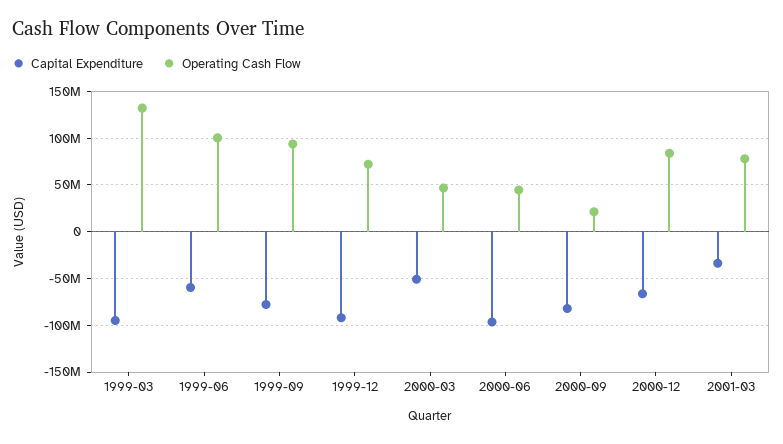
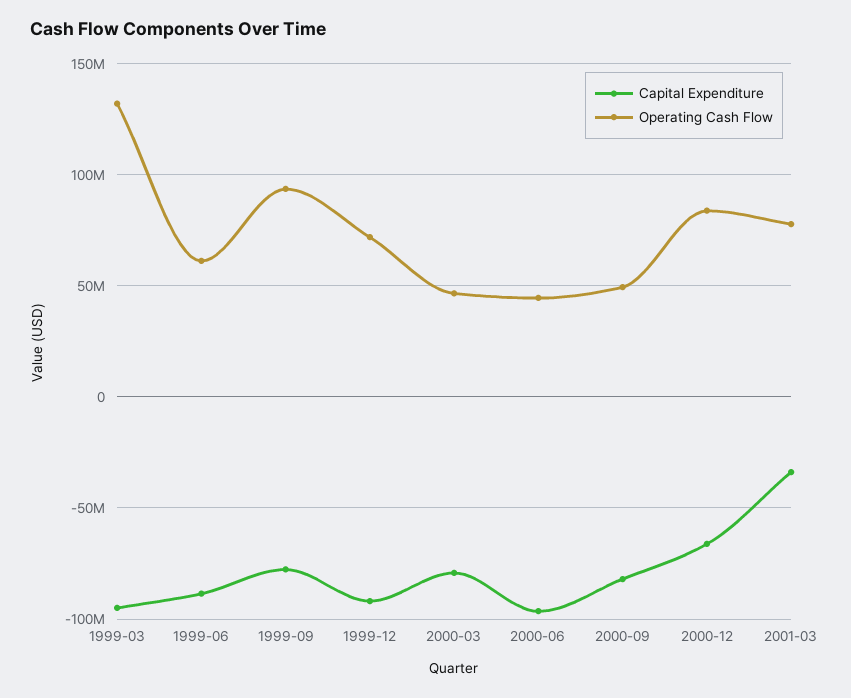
Capital Expenditure, 1999-06: -60000000 -> -90000000
Operating Cash Flow, 1999-06: 100000000 -> 60000000
Capital Expenditure, 2000-03: -50000000 -> -80000000
Operating Cash Flow, 2000-09: 20000000 -> 50000000

